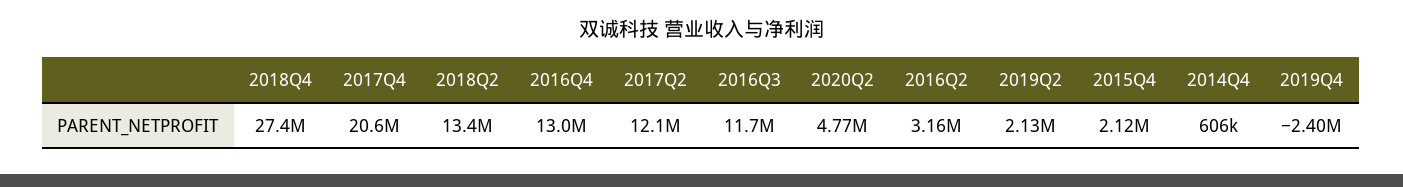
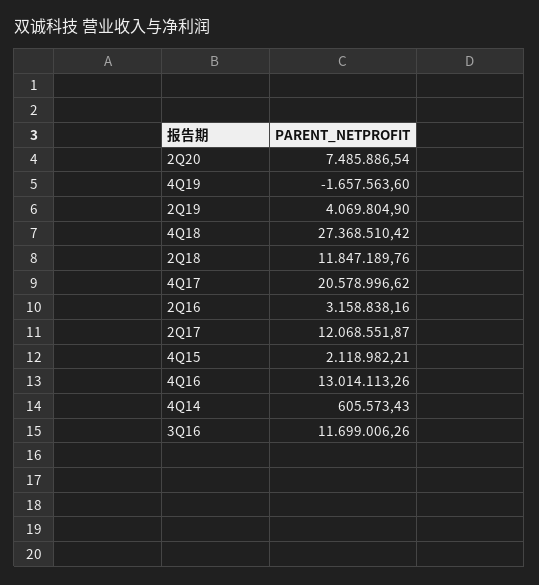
2018Q2: 13400000 -> 11847189.76
2020Q2: 4770000 -> 7485886.54
2019Q2: 2130000 -> 4069804.9
2019Q4: -2400000 -> -1657563.6

